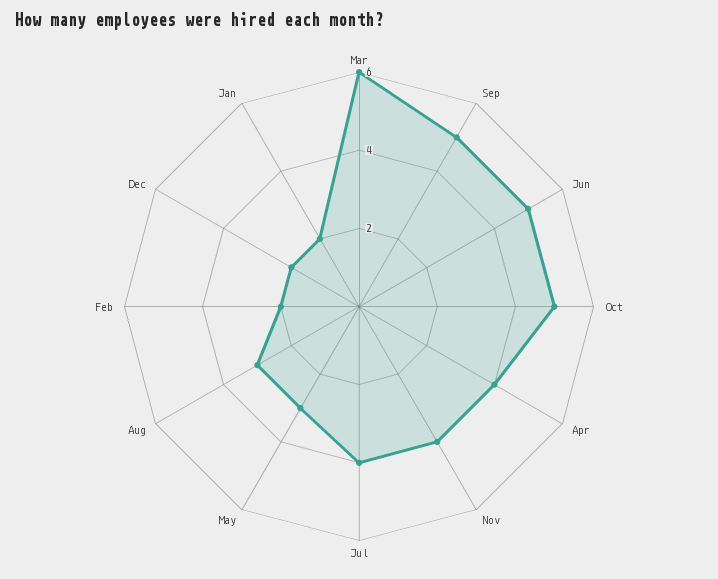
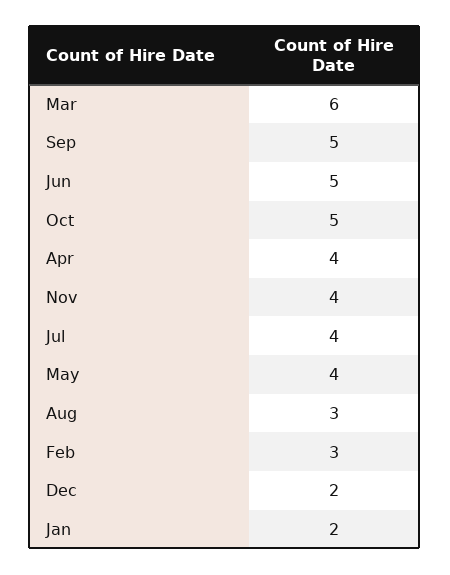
May: 3 -> 4
Feb: 2 -> 3

